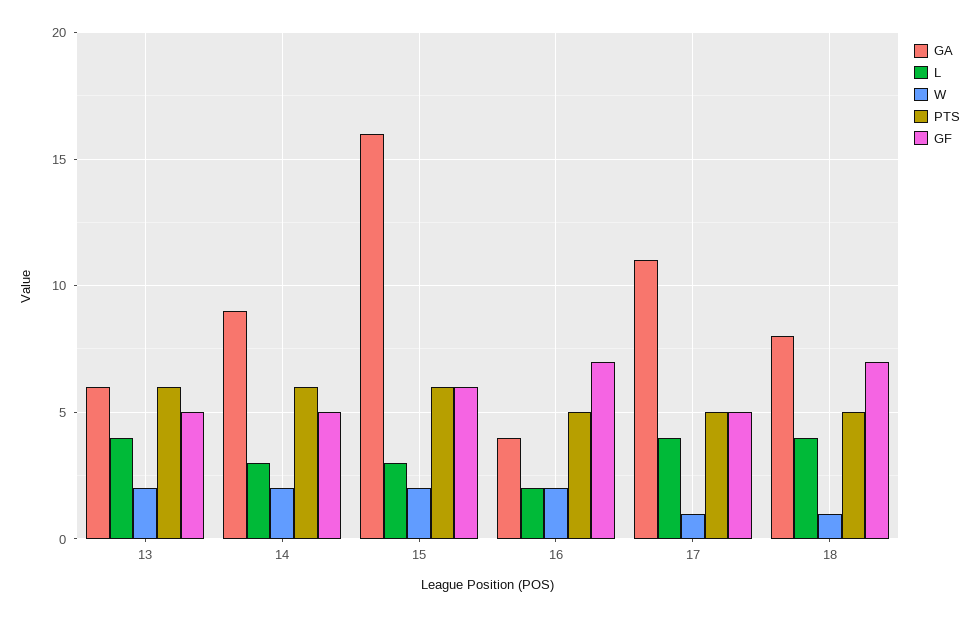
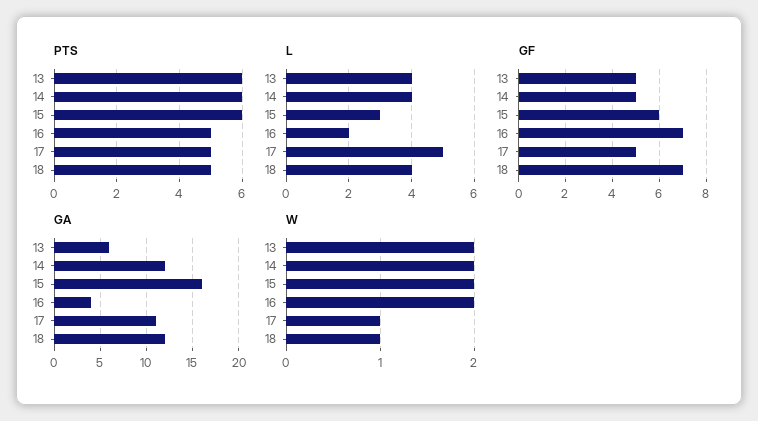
GA, 14: 9 -> 12
L, 14: 3 -> 4
L, 17: 4 -> 5
GA, 18: 8 -> 12

